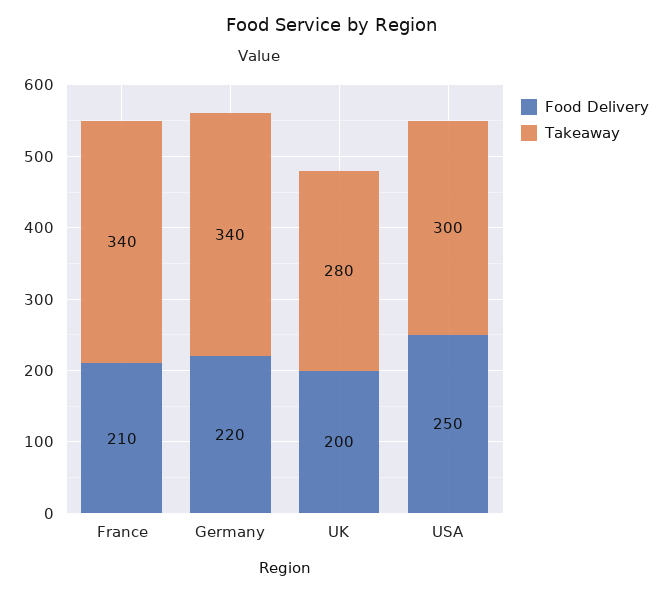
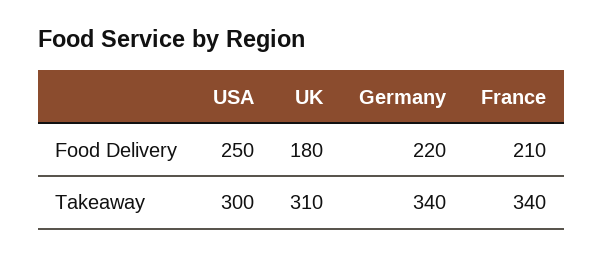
Food Delivery, UK: 200 -> 180
Takeaway, UK: 280 -> 310

